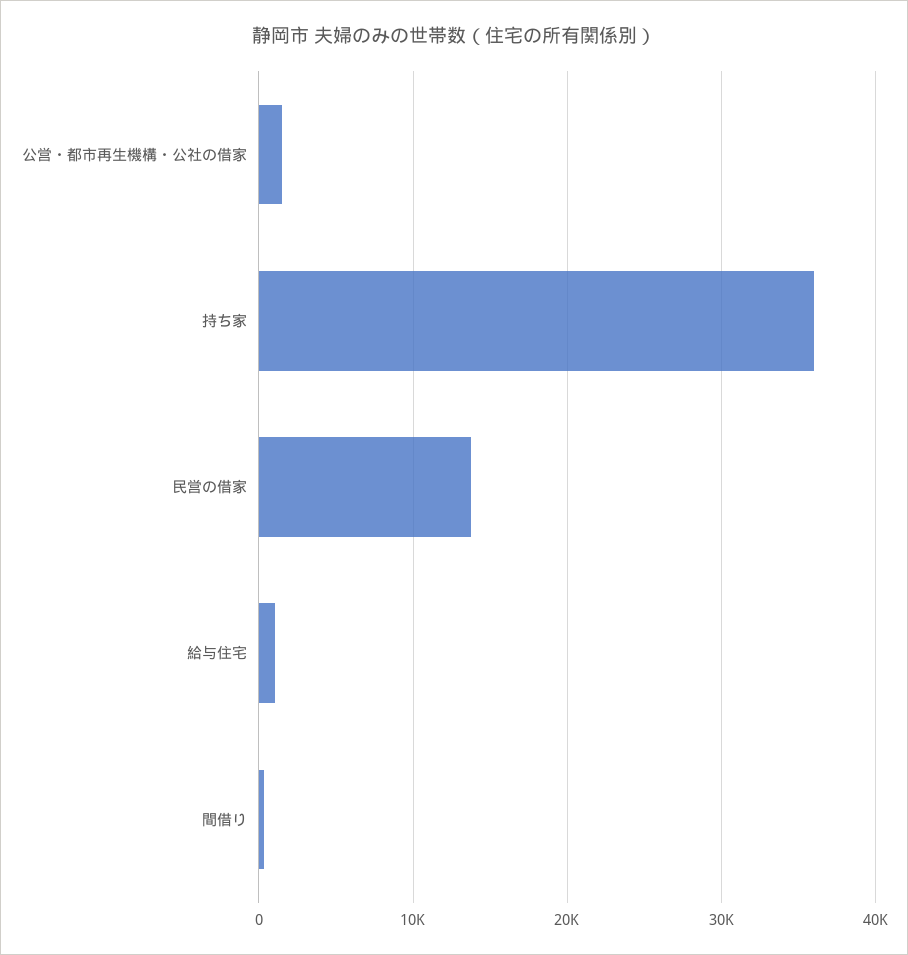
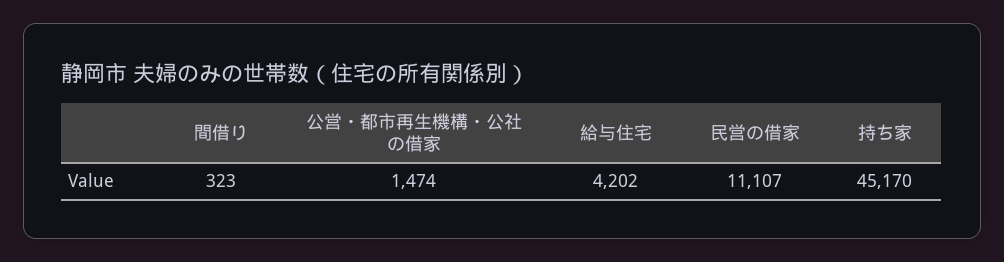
持ち家: 36000 -> 45170
民営の借家: 14000 -> 11107
給与住宅: 1000 -> 4202

